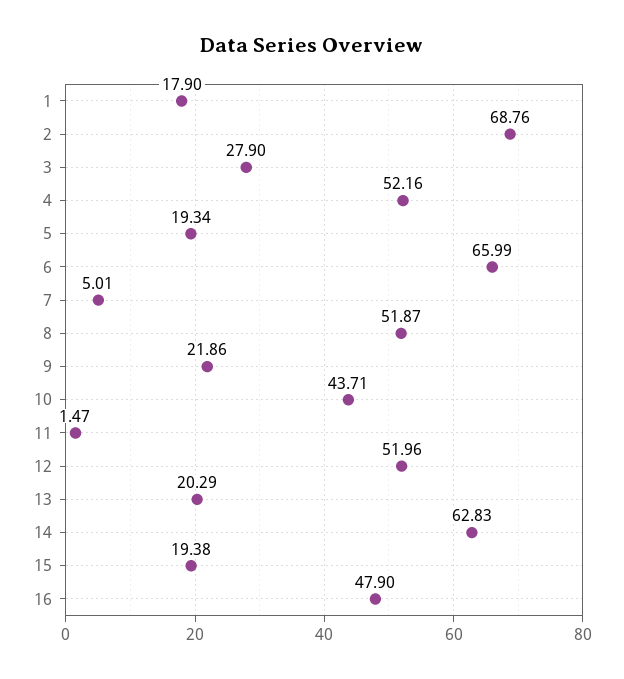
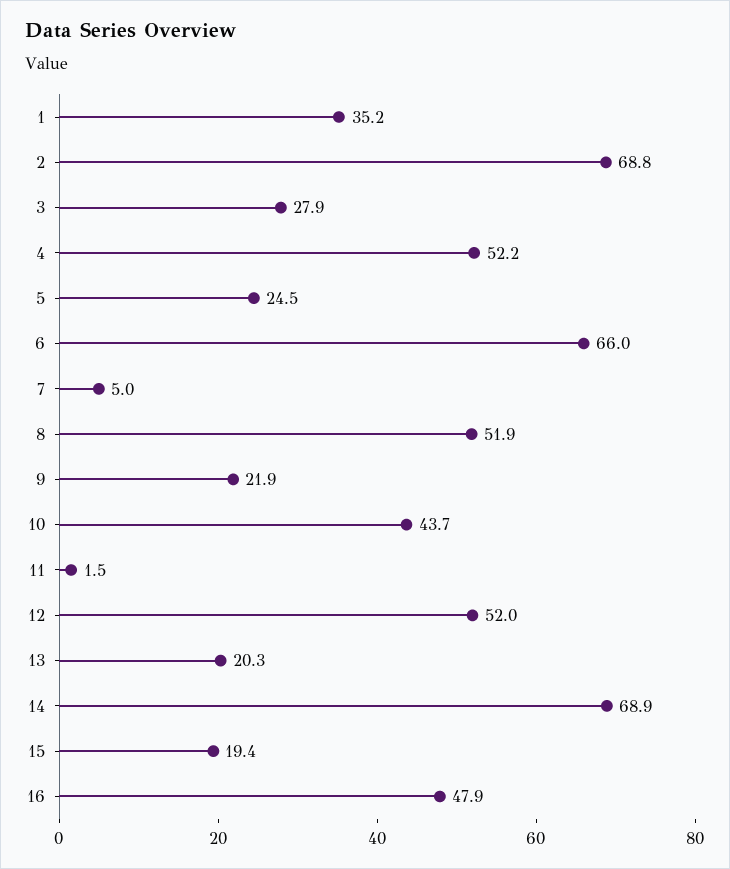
1: 17.9 -> 35.2
5: 19.34 -> 24.5
14: 62.83 -> 68.9

